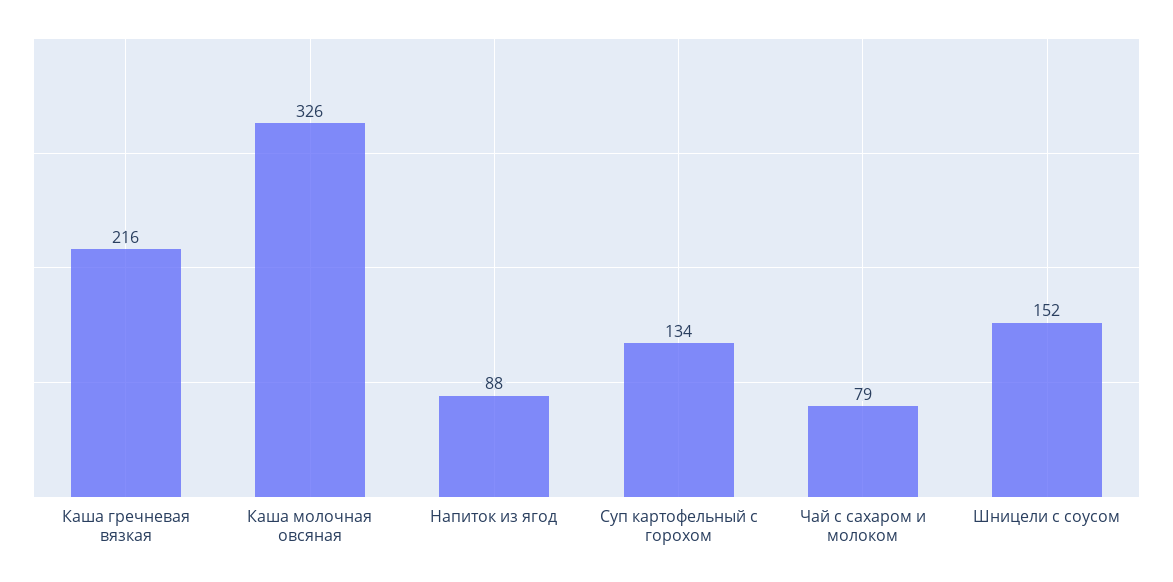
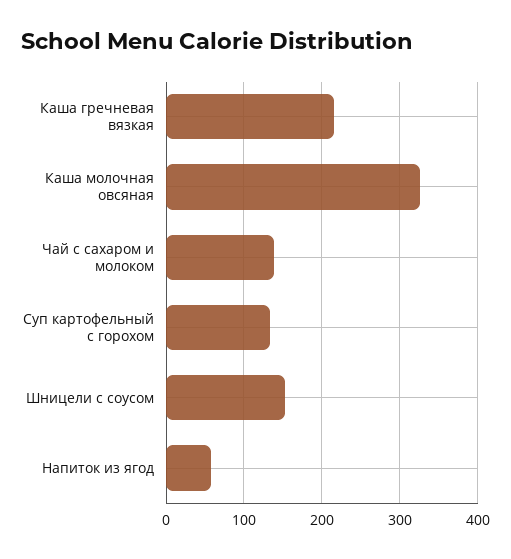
Напиток из ягод: 88 -> 60
Чай с сахаром и молоком: 79 -> 140

